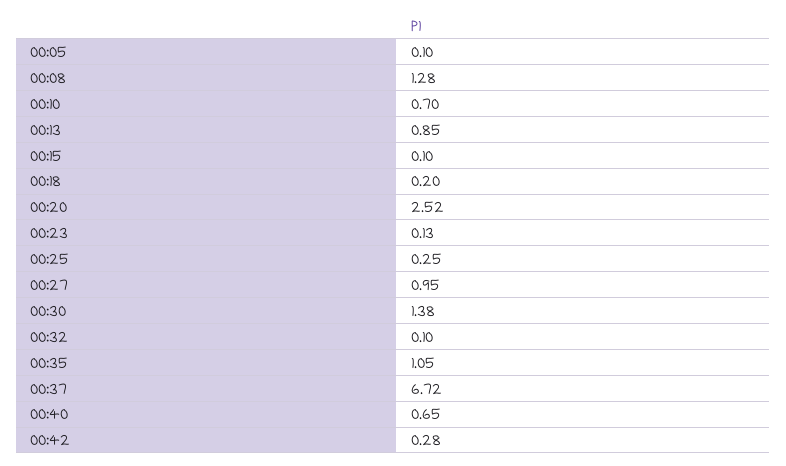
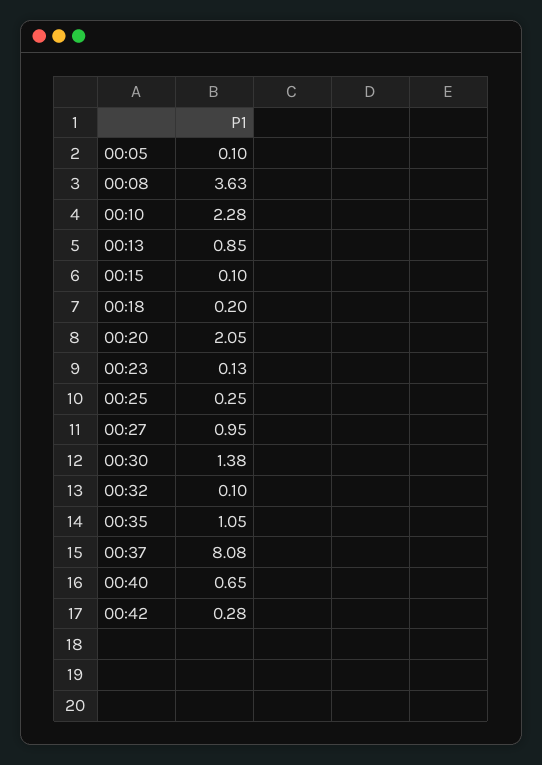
00:08: 1.28 -> 3.63
00:10: 0.7 -> 2.28
00:20: 2.52 -> 2.05
00:37: 6.72 -> 8.08

